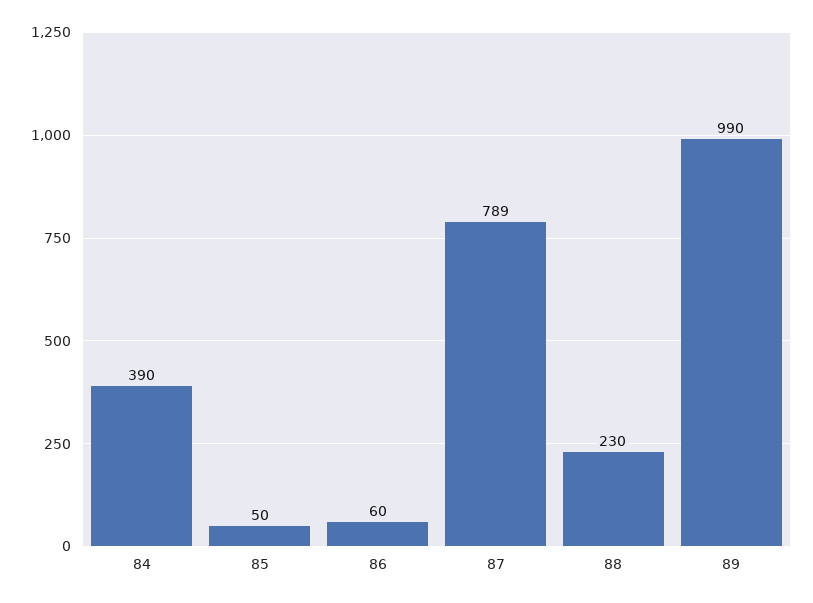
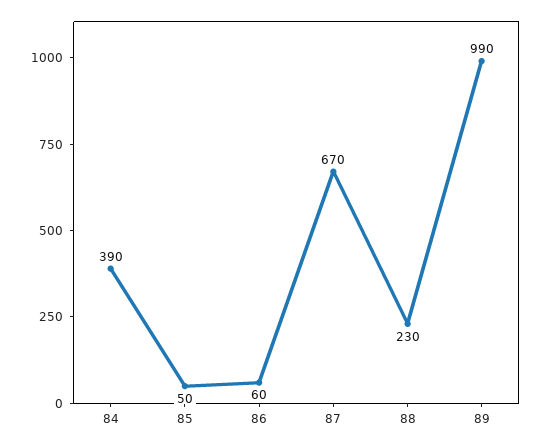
87: 789 -> 670

